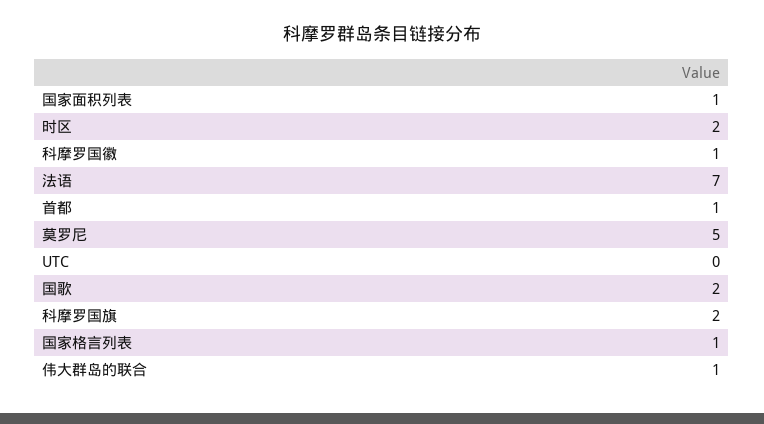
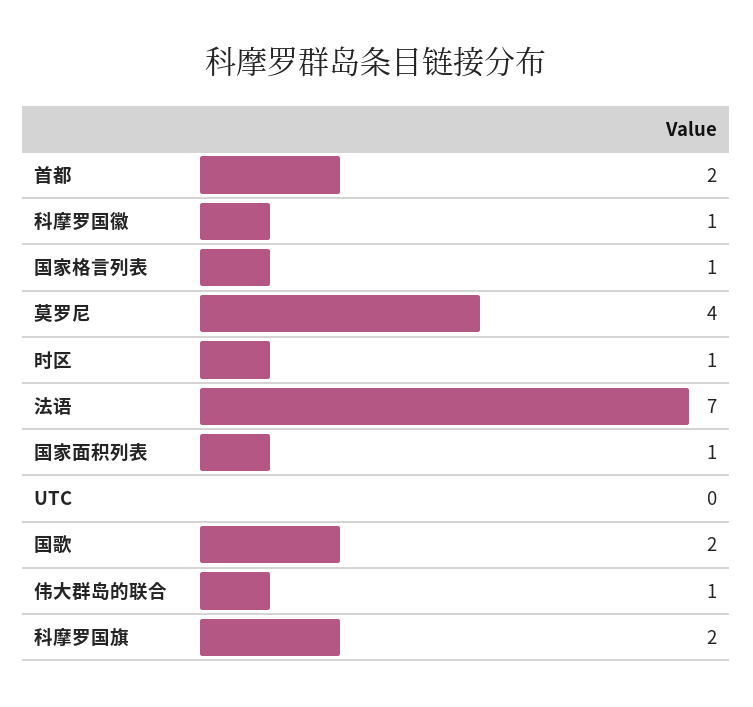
时区: 2 -> 1
首都: 1 -> 2
莫罗尼: 5 -> 4

